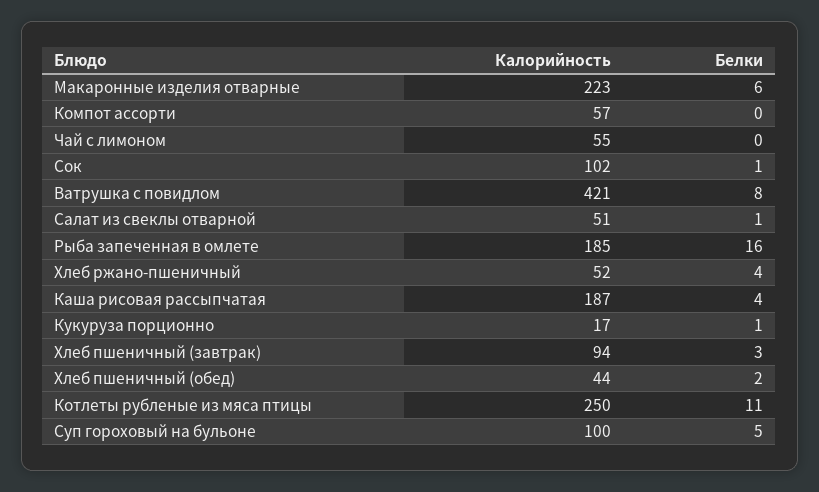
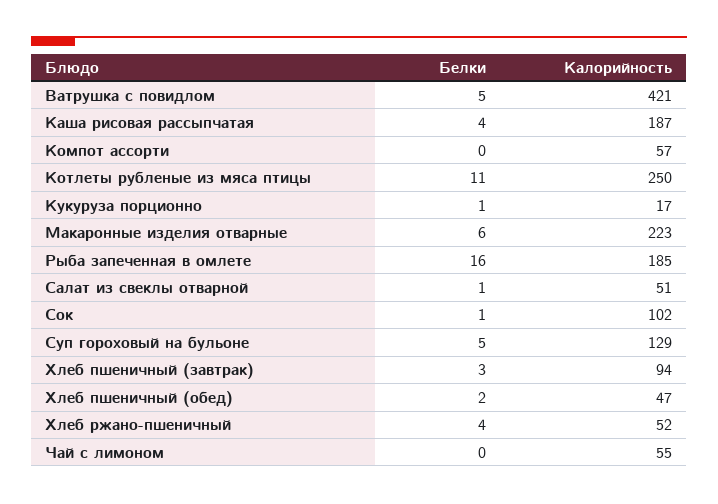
Белки, Ватрушка с повидлом: 8 -> 5
Калорийность, Хлеб пшеничный (обед): 44 -> 47
Калорийность, Суп гороховый на бульоне: 100 -> 129

